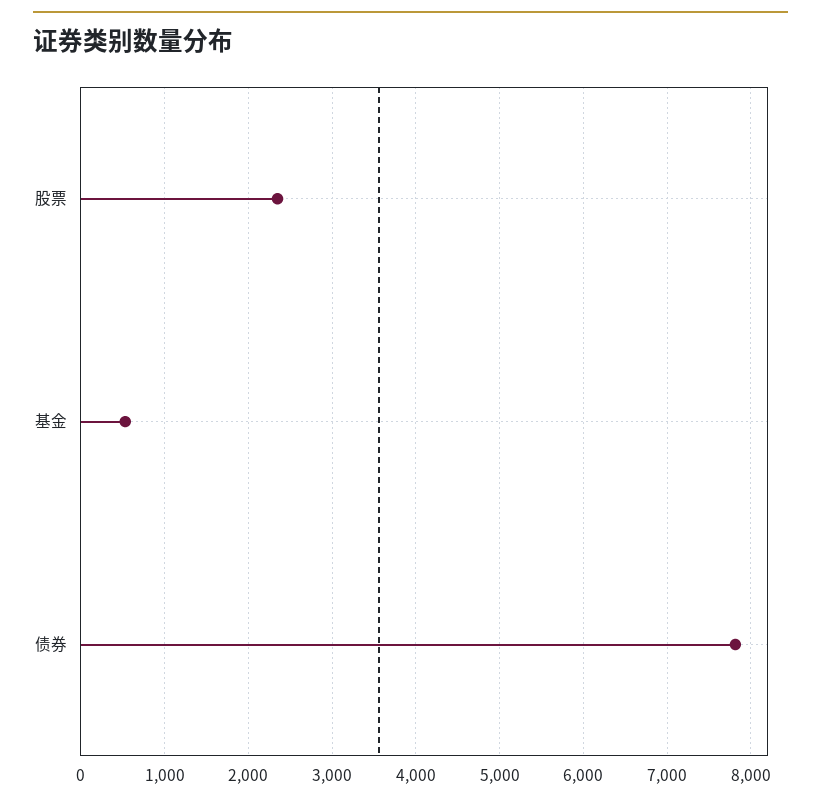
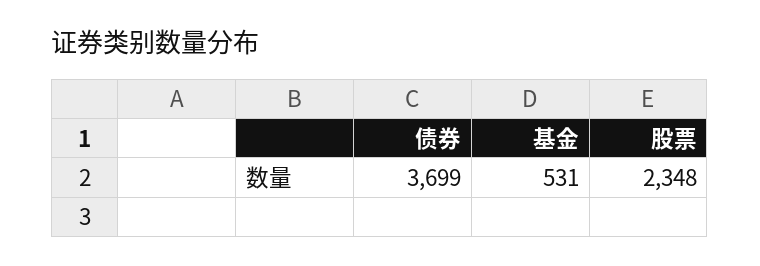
债券: 7800 -> 3699

